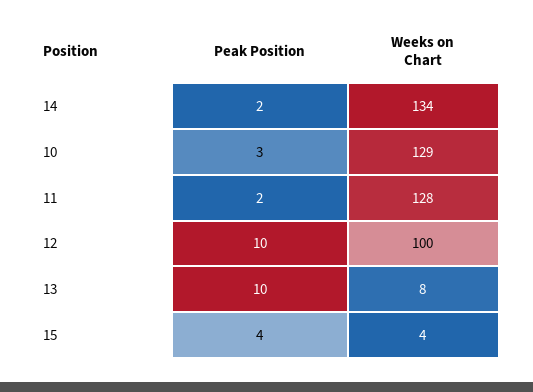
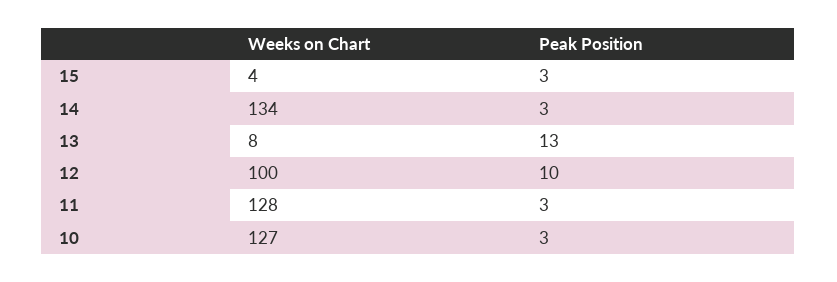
Peak Position, 14: 2 -> 3
Weeks on Chart, 10: 129 -> 127
Peak Position, 11: 2 -> 3
Peak Position, 13: 10 -> 13
Peak Position, 15: 4 -> 3

